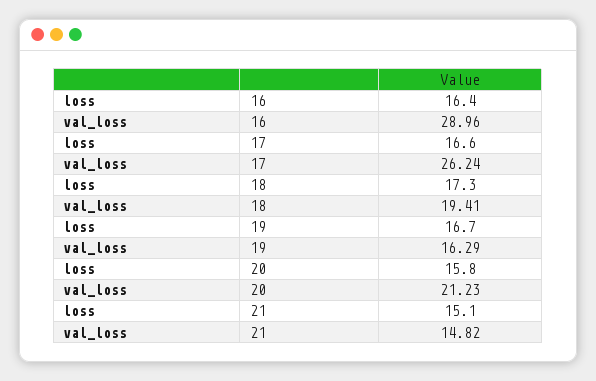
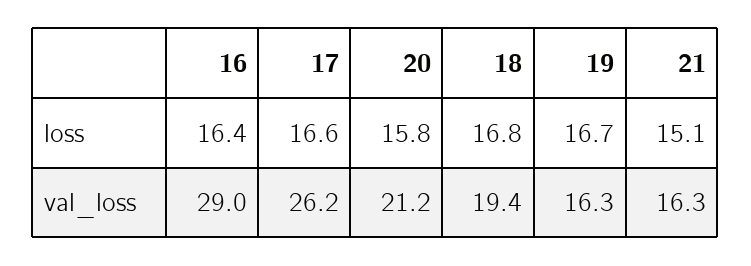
loss, 18: 17.3 -> 16.8
val_loss, 21: 14.82 -> 16.3

